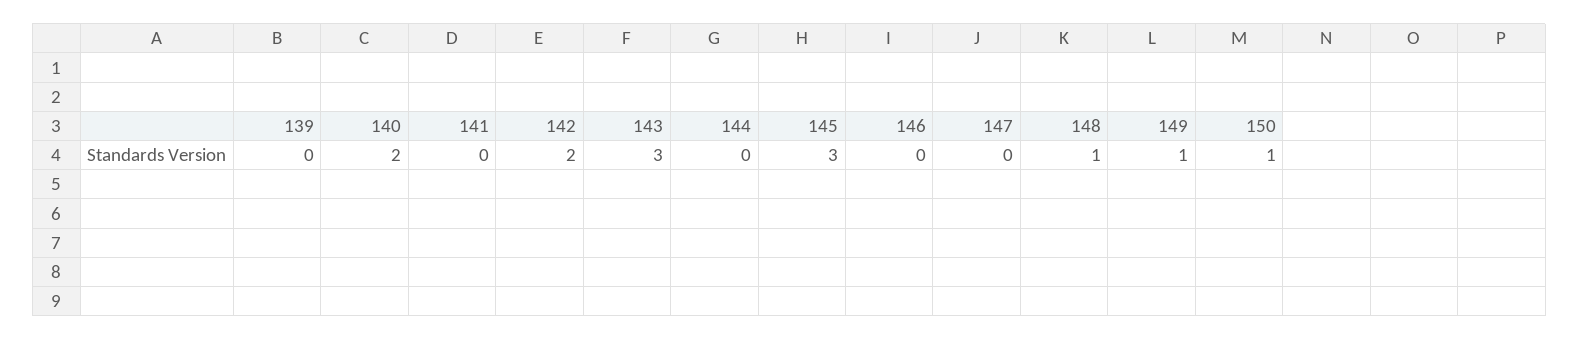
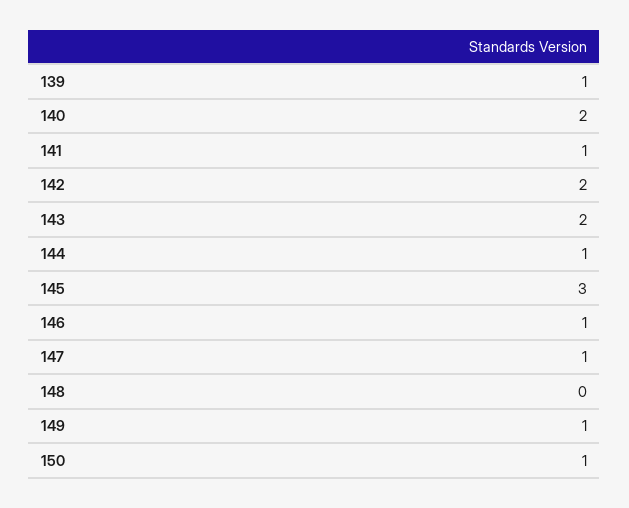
139: 0 -> 1
141: 0 -> 1
143: 3 -> 2
144: 0 -> 1
146: 0 -> 1
147: 0 -> 1
148: 1 -> 0

